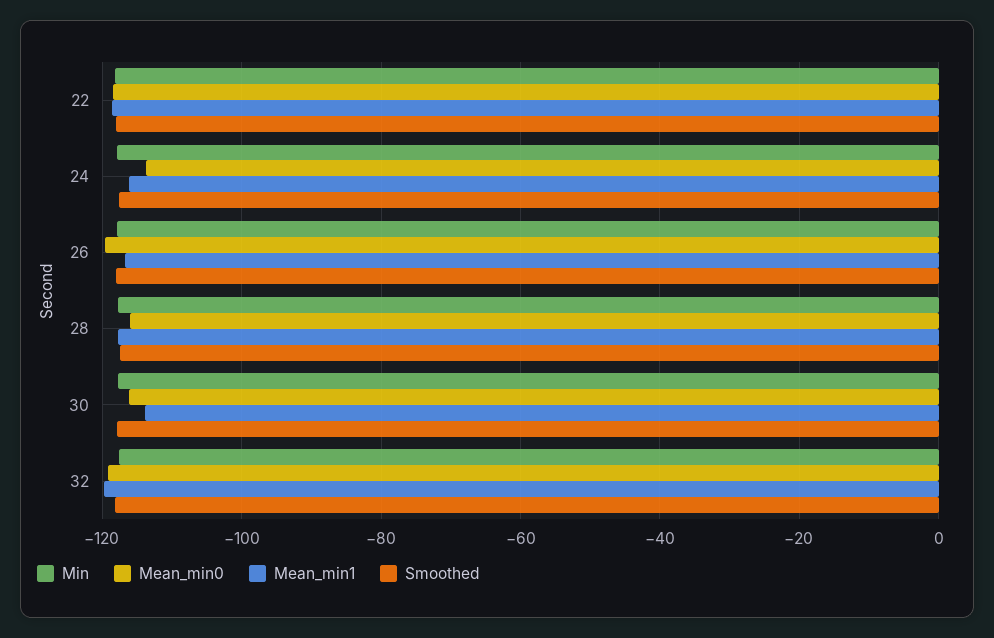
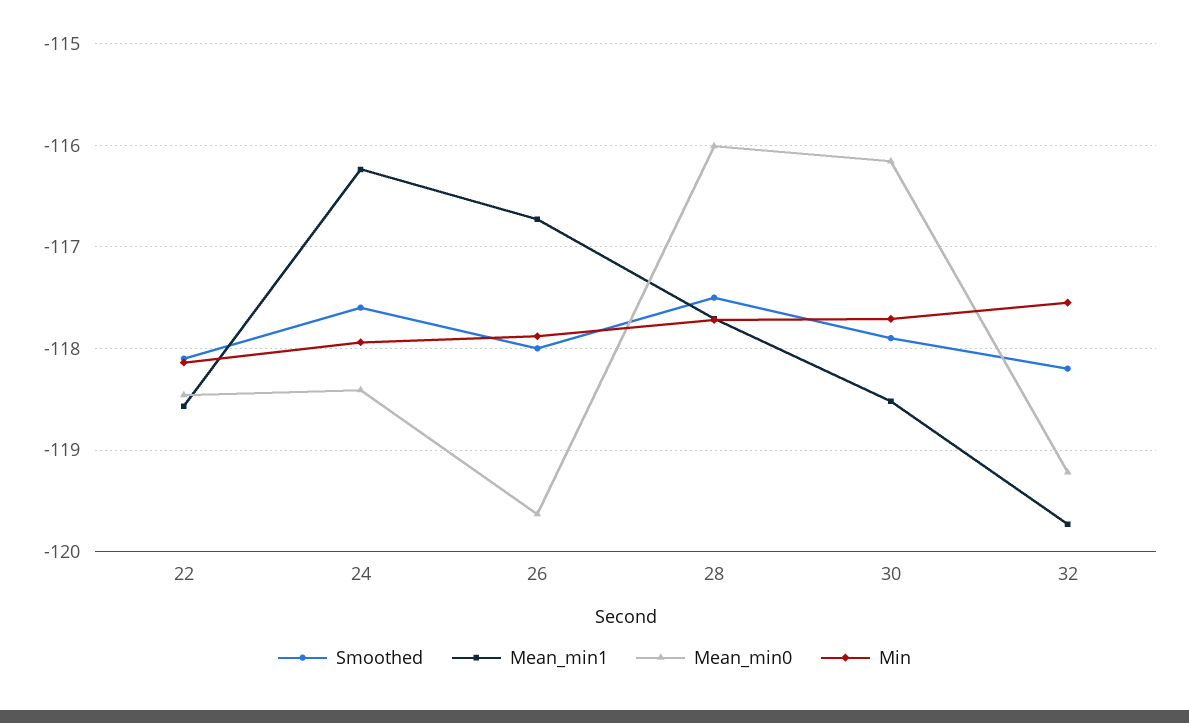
Mean_min0, 24: -114 -> -118.4
Mean_min1, 30: -114 -> -118.5

